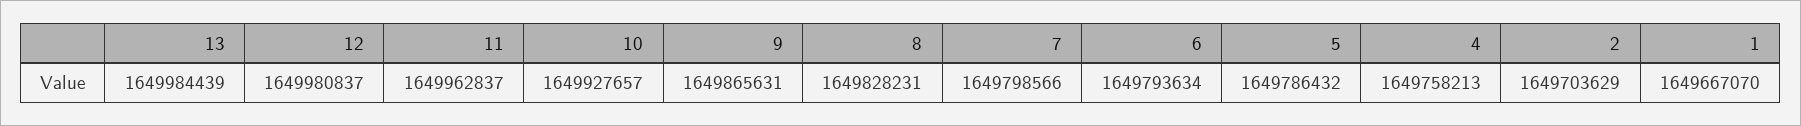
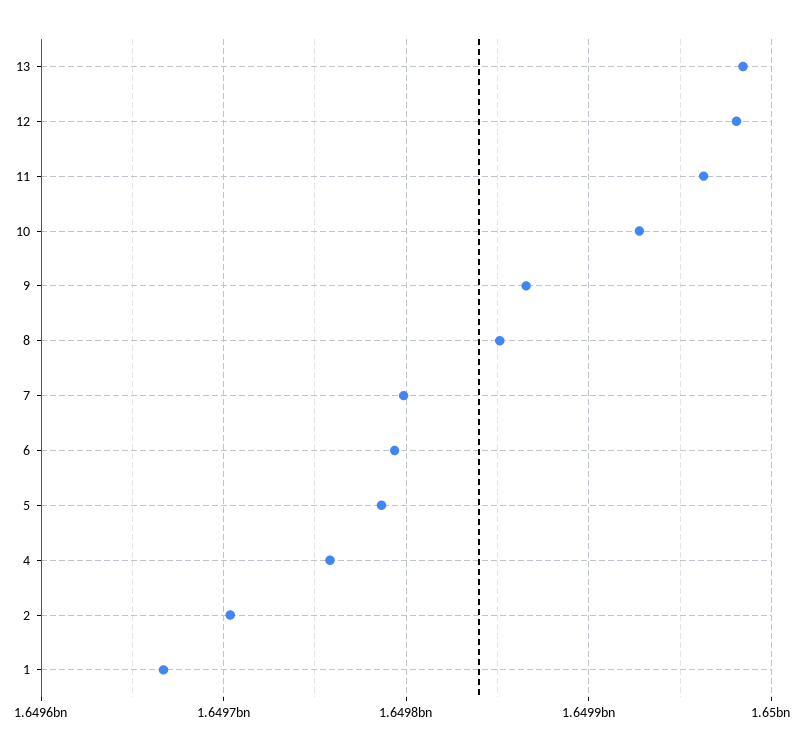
8: 1649828231 -> 1649850000

